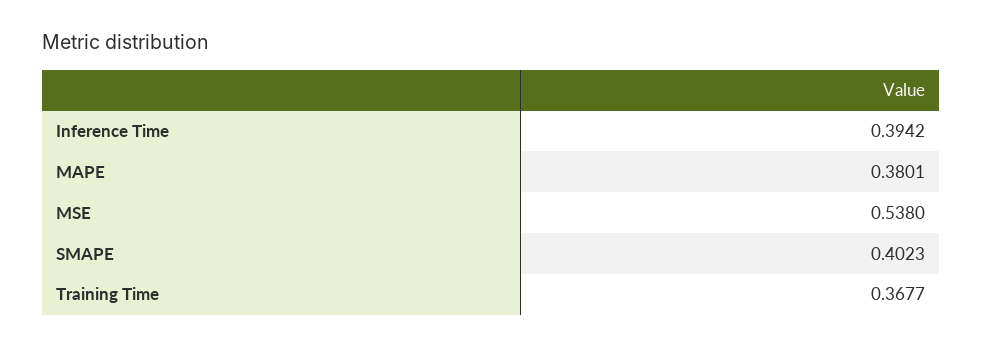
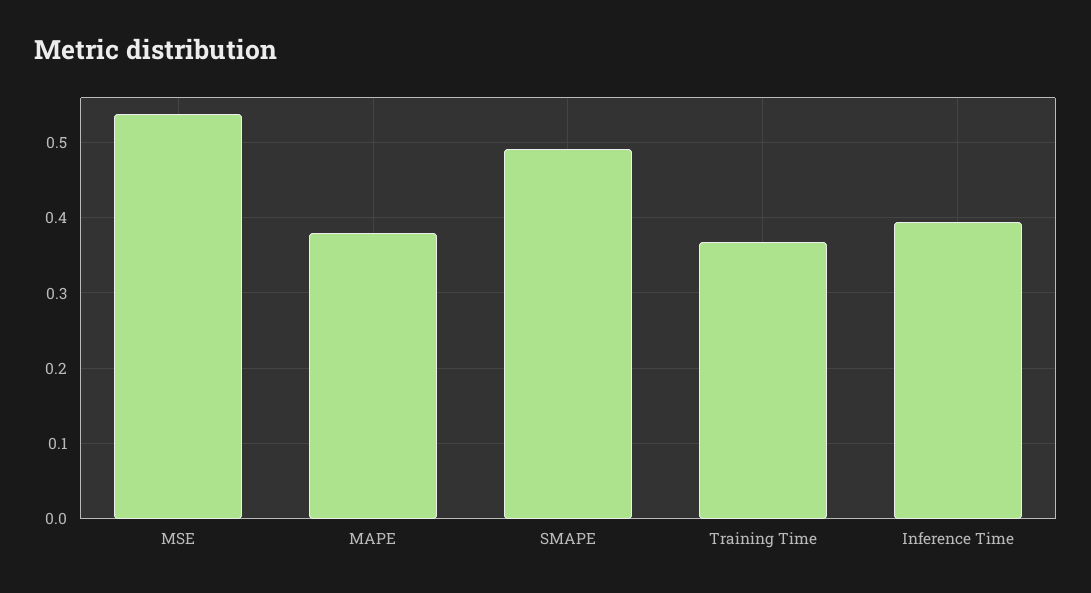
SMAPE: 0.4023 -> 0.49

